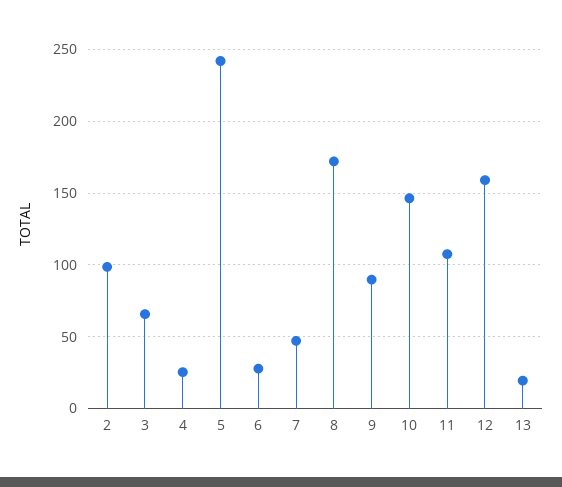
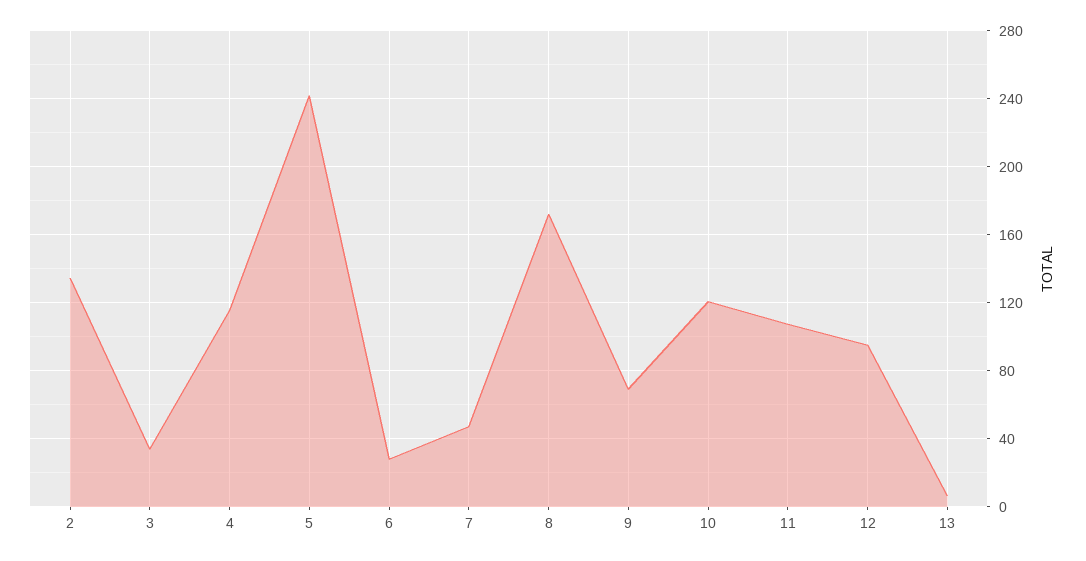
2: 100 -> 135
3: 65 -> 35
4: 25 -> 115
9: 90 -> 70
10: 145 -> 120
12: 160 -> 95
13: 20 -> 5

